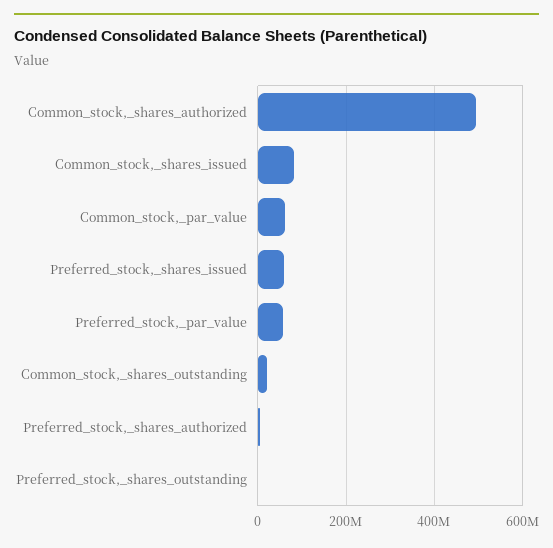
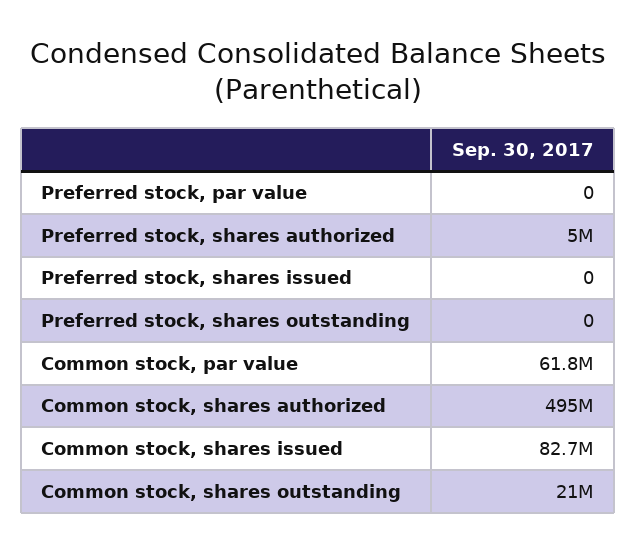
Preferred_stock,_shares_issued: 60000000 -> 0
Preferred_stock,_par_value: 60000000 -> 0

